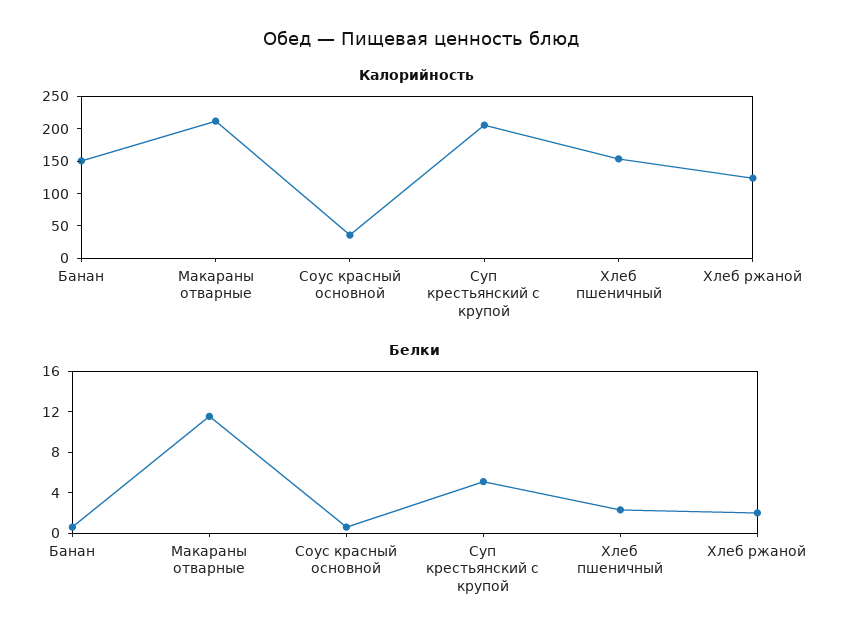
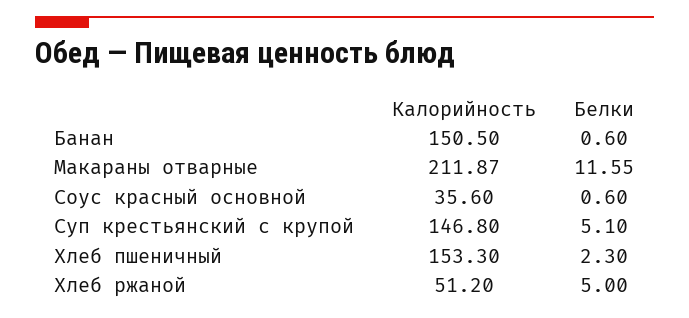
Калорийность, Суп крестьянский с крупой: 200 -> 146.8
Калорийность, Хлеб ржаной: 125 -> 51.2
Белки, Хлеб ржаной: 2 -> 5

